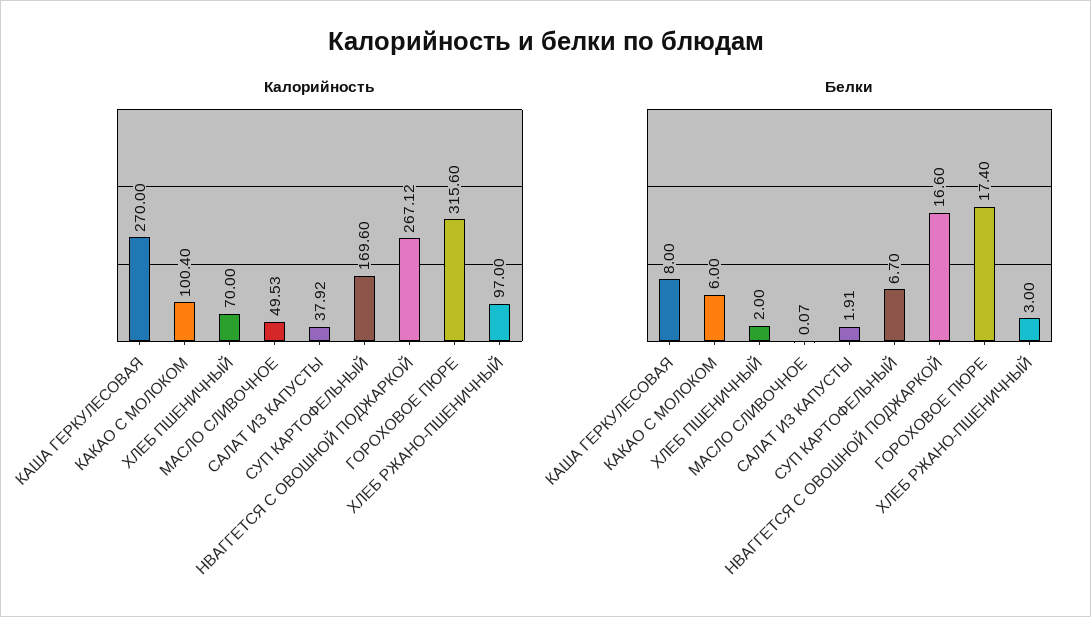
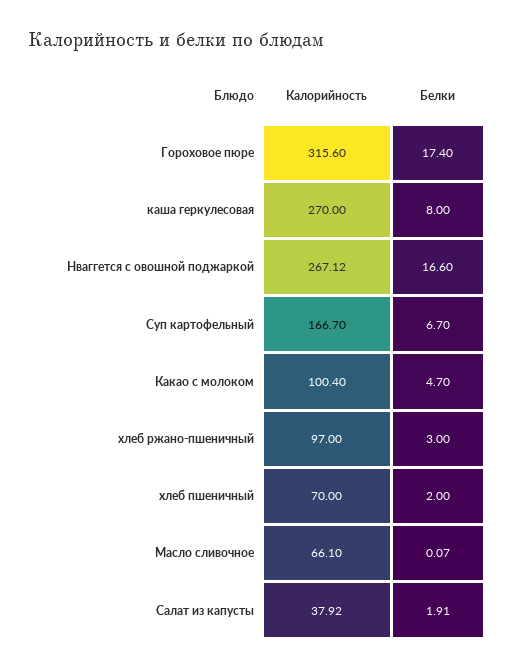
Калорийность, МАСЛО СЛИВОЧНОЕ: 49.53 -> 66.1
Калорийность, СУП КАРТОФЕЛЬНЫЙ: 169.6 -> 166.7
Белки, КАКАО С МОЛОКОМ: 6 -> 4.7

